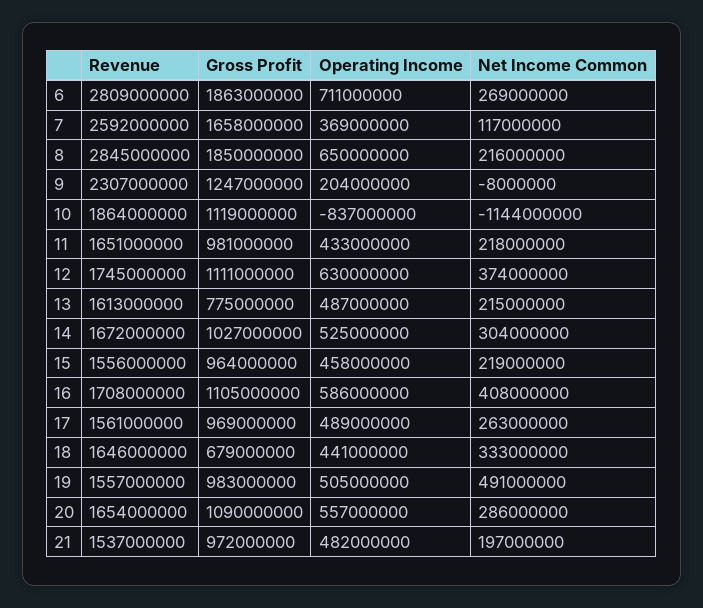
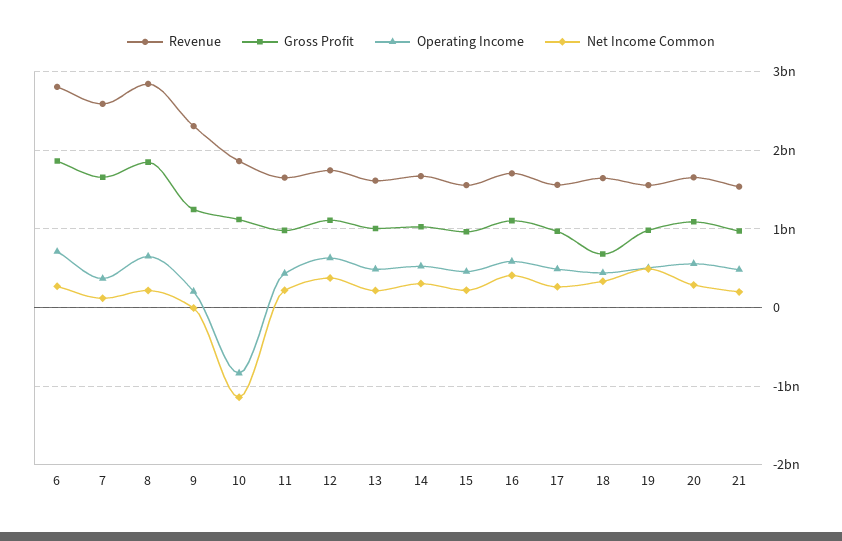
Gross Profit, 13: 775000000 -> 1000000000

